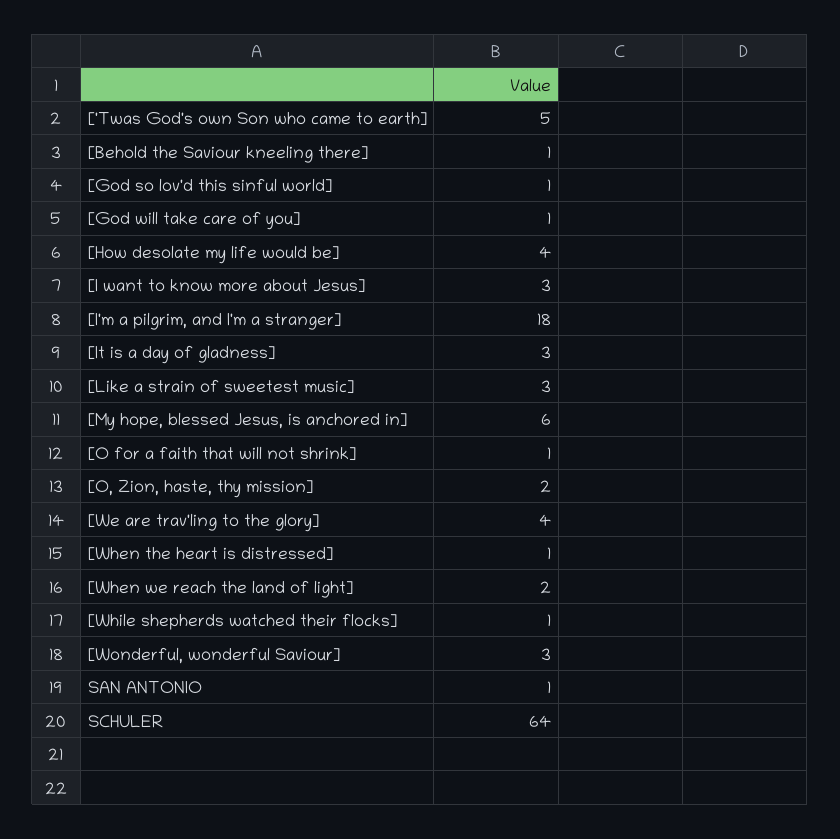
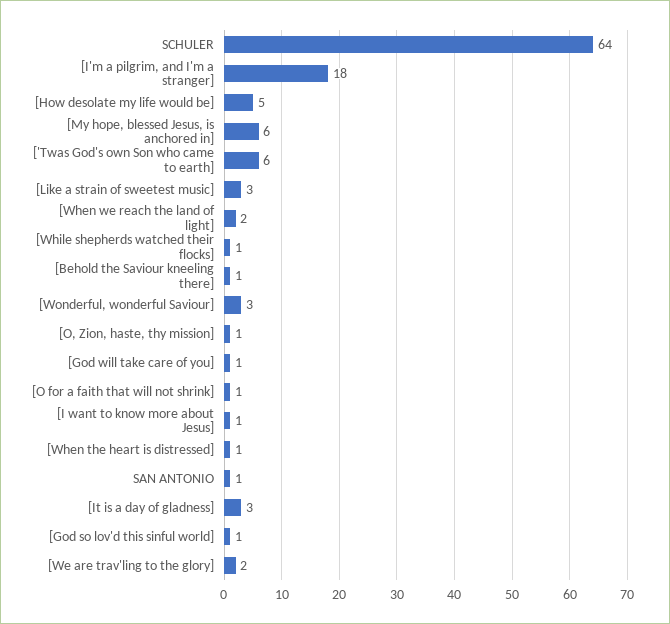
['Twas God's own Son who came to earth]: 5 -> 6
[How desolate my life would be]: 4 -> 5
[I want to know more about Jesus]: 3 -> 1
[O, Zion, haste, thy mission]: 2 -> 1
[We are trav'ling to the glory]: 4 -> 2

